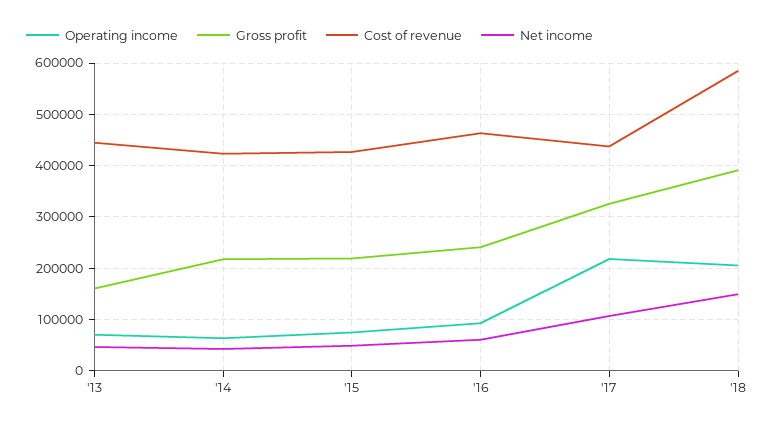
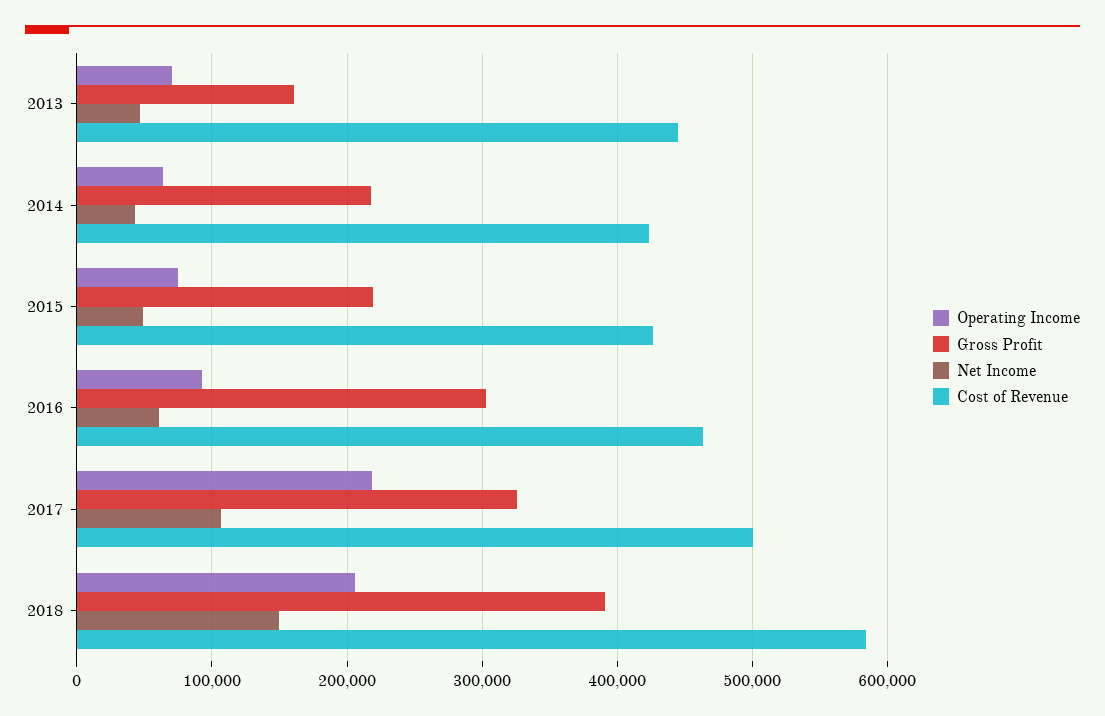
Gross profit, '16: 240000 -> 300000
Cost of revenue, '17: 440000 -> 500000

